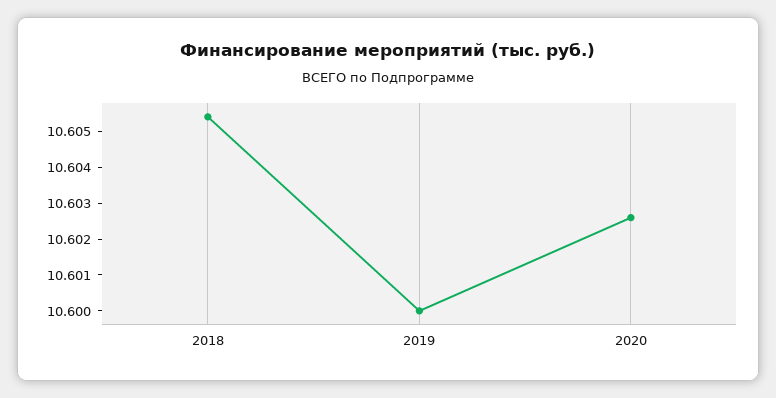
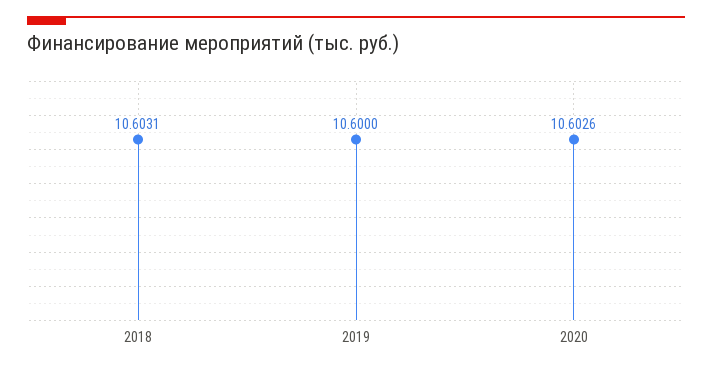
2018: 10.6055 -> 10.6031

